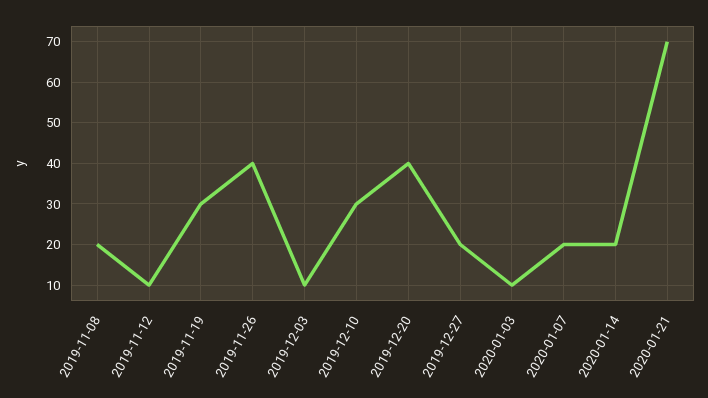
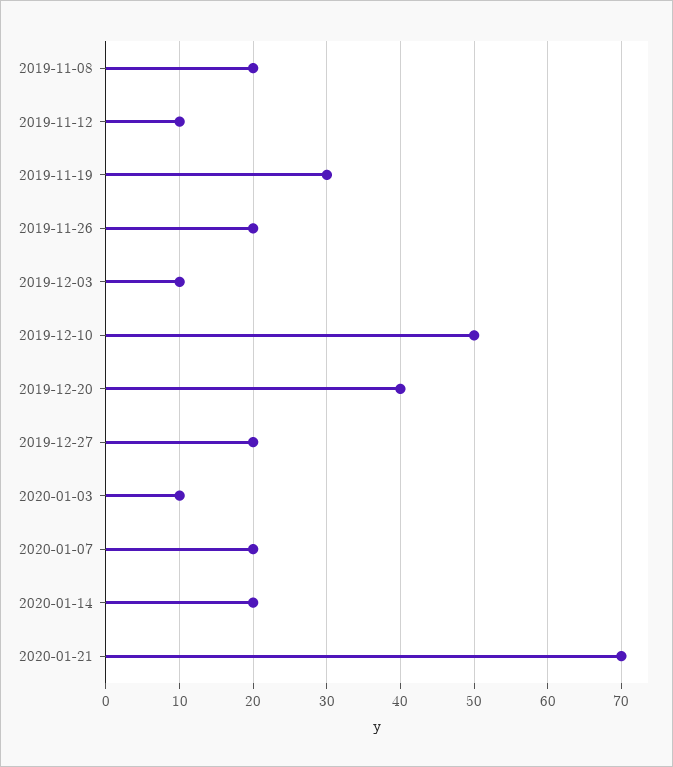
2019-11-26: 40 -> 20
2019-12-10: 30 -> 50

